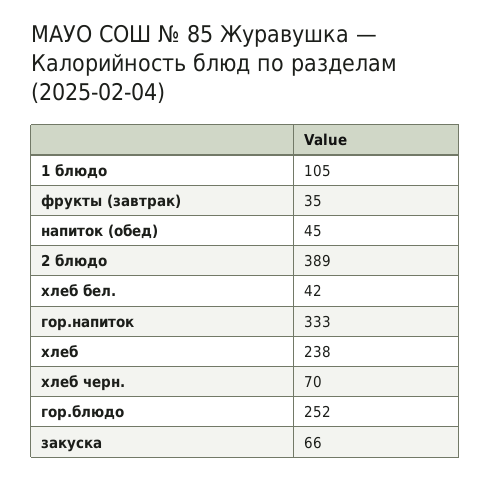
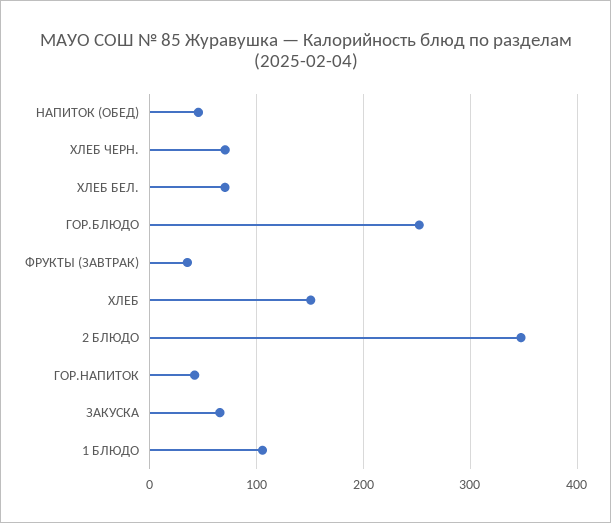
2 блюдо: 389 -> 350
хлеб бел.: 42 -> 70
гор.напиток: 333 -> 40
хлеб: 238 -> 150

